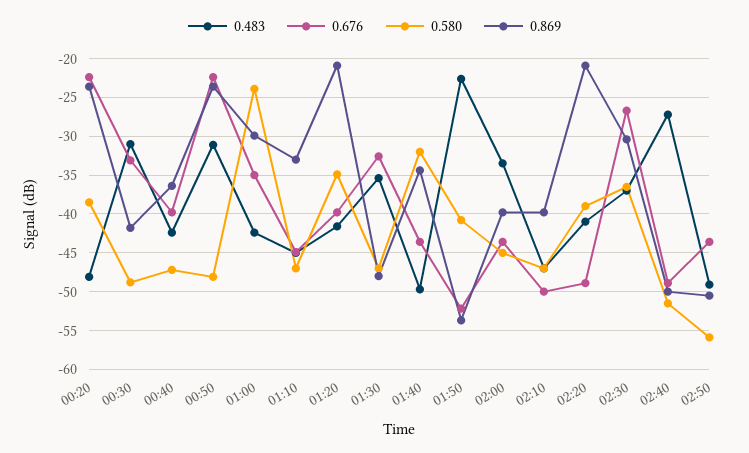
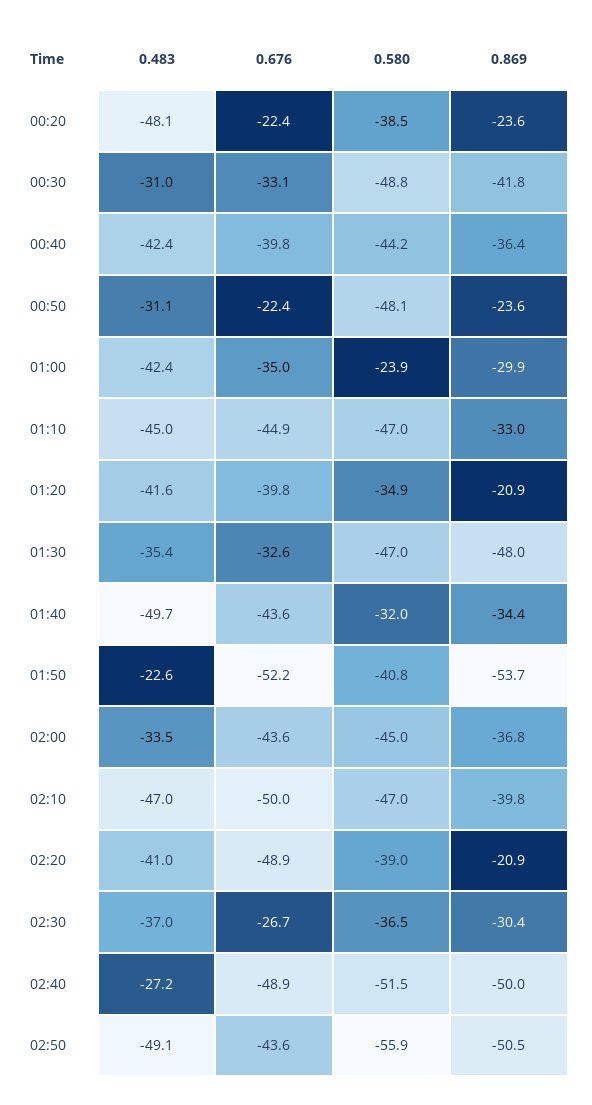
0.580, 00:40: -47 -> -44.2
0.869, 02:00: -40 -> -36.8

